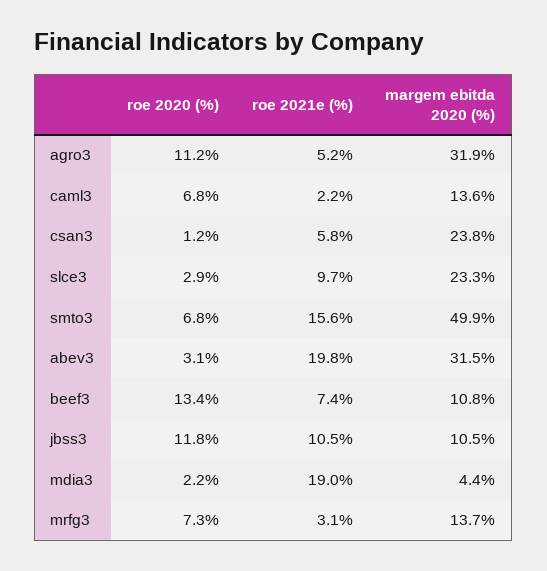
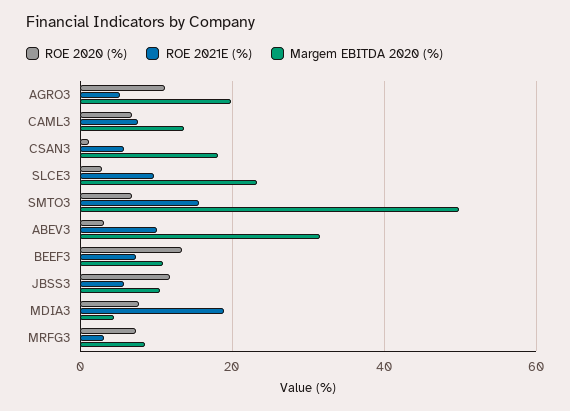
margem ebitda 2020 (%), agro3: 31.9 -> 20
roe 2021e (%), caml3: 2.2 -> 8
margem ebitda 2020 (%), csan3: 23.8 -> 18
roe 2021e (%), abev3: 19.8 -> 10
roe 2021e (%), jbss3: 10.5 -> 6
roe 2020 (%), mdia3: 2.2 -> 8
margem ebitda 2020 (%), mrfg3: 13.7 -> 8

